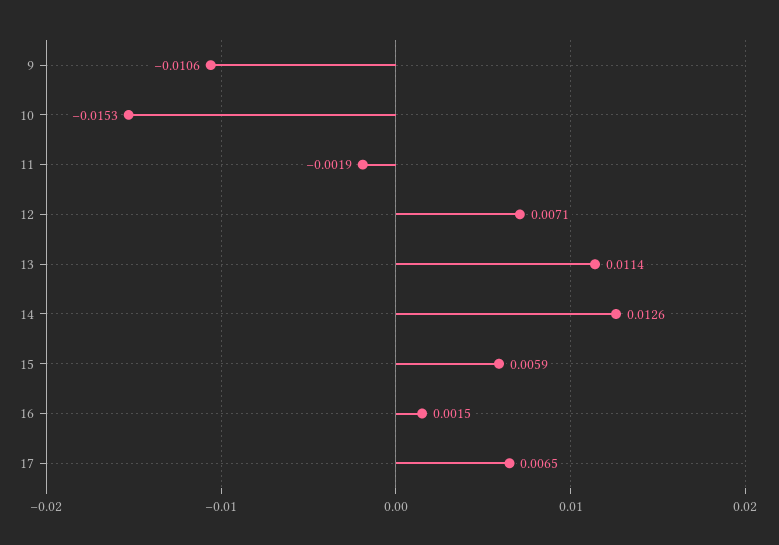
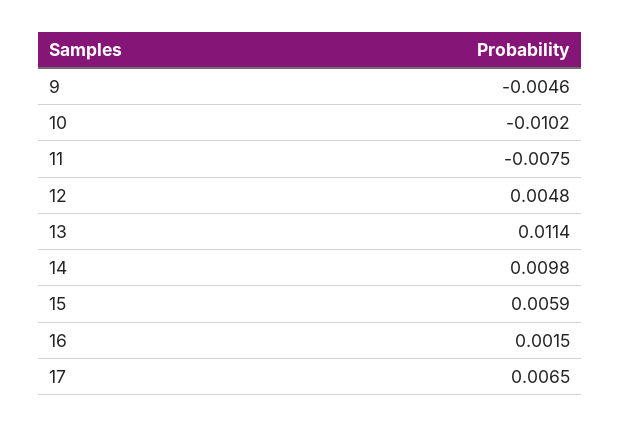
9: -0.0106 -> -0.0046
10: -0.0153 -> -0.0102
11: -0.0019 -> -0.0075
12: 0.0071 -> 0.0048
14: 0.0126 -> 0.0098

